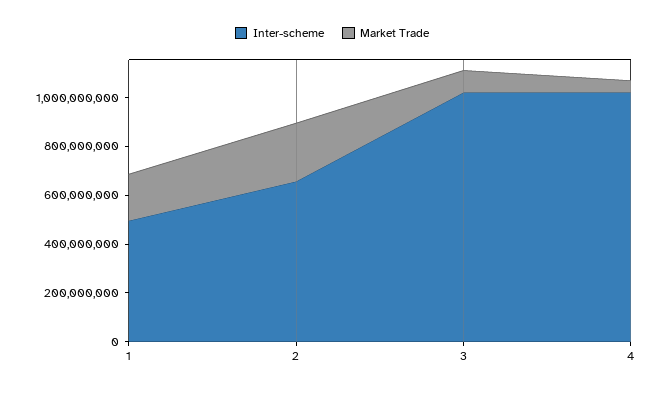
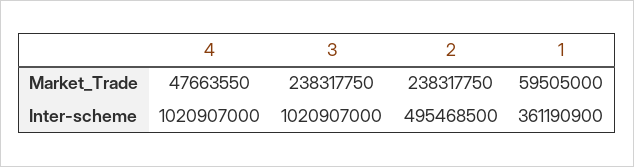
Inter-scheme, 1: 500000000 -> 361190900
Market Trade, 1: 200000000 -> 59505000
Inter-scheme, 2: 650000000 -> 495468500
Market Trade, 3: 100000000 -> 238317750

